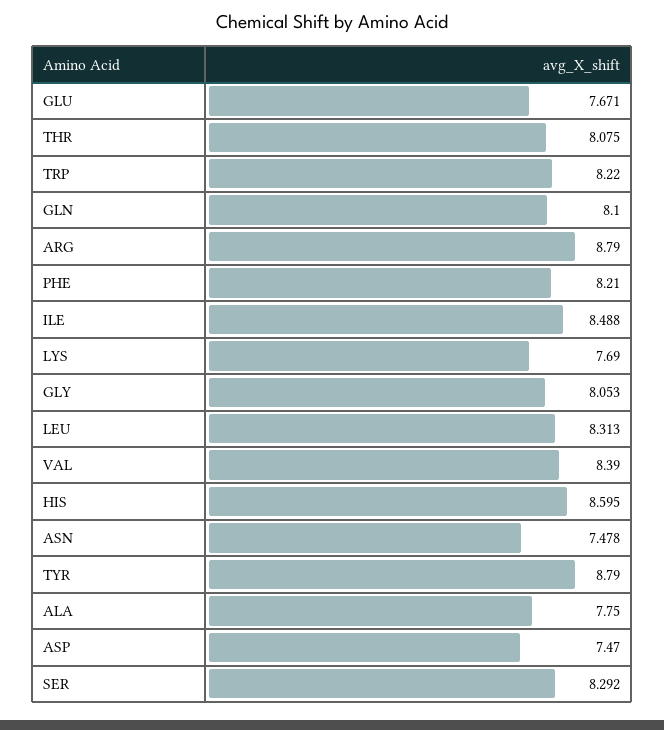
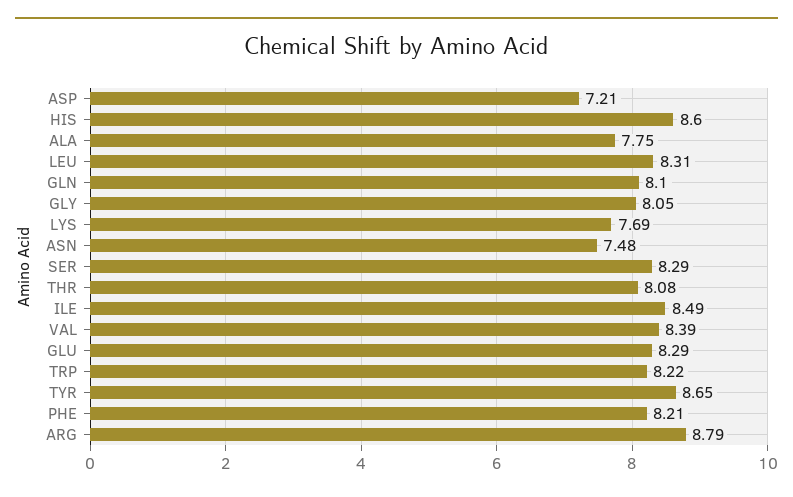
GLU: 7.671 -> 8.29
TYR: 8.79 -> 8.65
ASP: 7.47 -> 7.21

